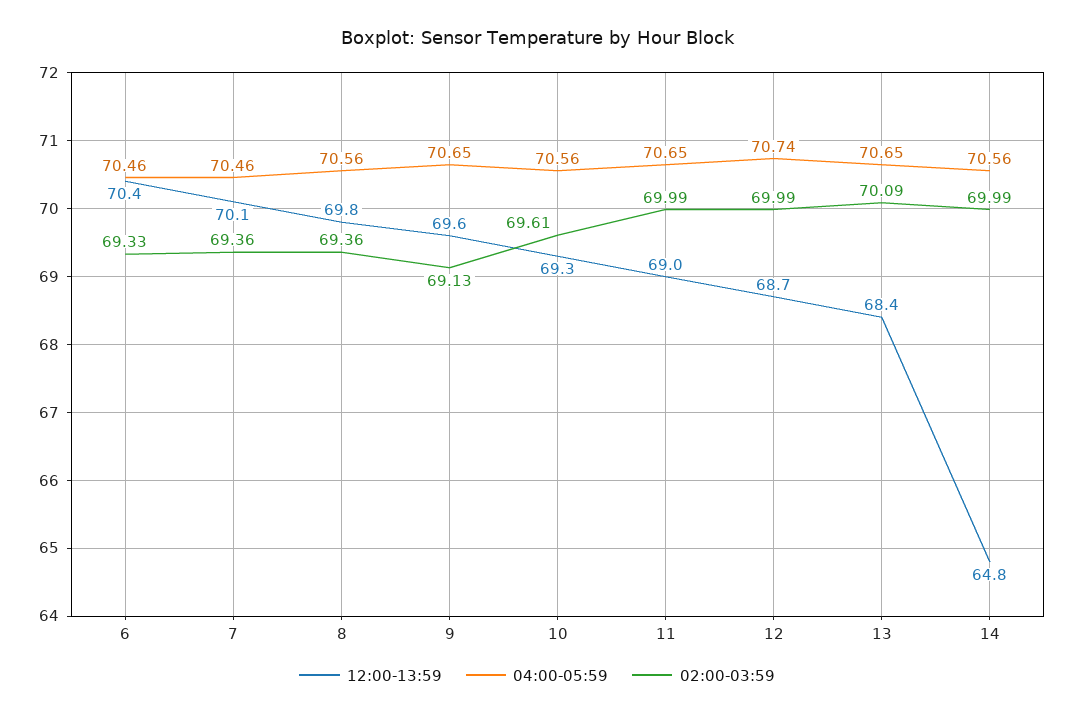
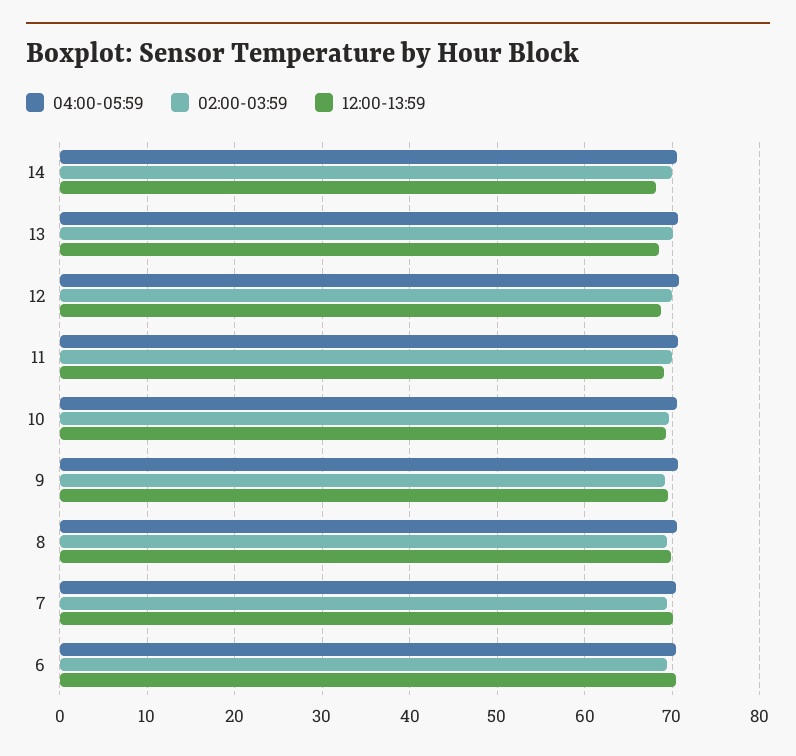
12:00-13:59, 14: 64.8 -> 68

